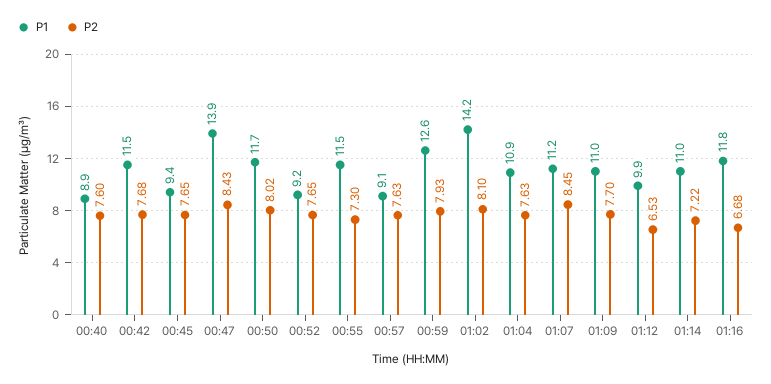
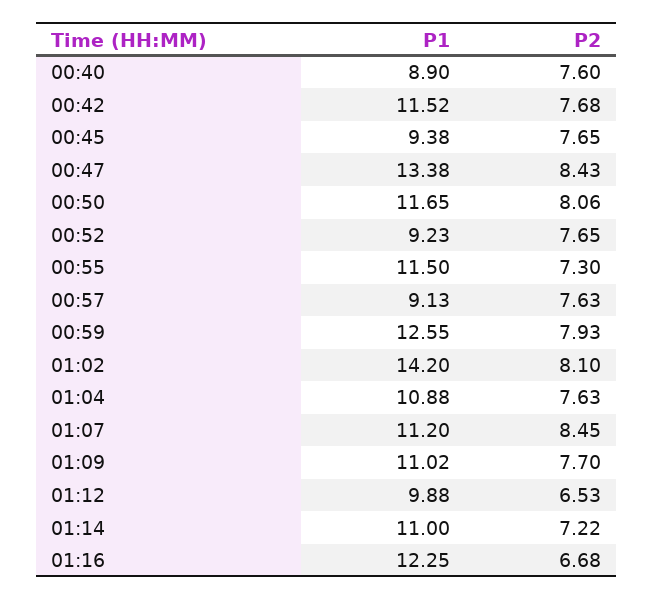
P1, 00:47: 13.9 -> 13.38
P2, 00:50: 8.02 -> 8.06
P1, 01:16: 11.8 -> 12.25

